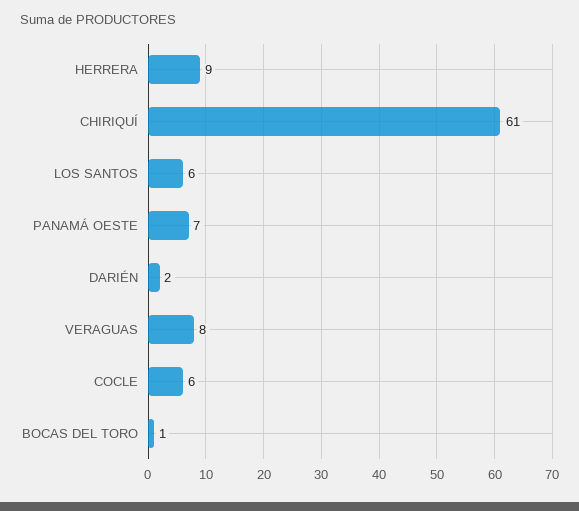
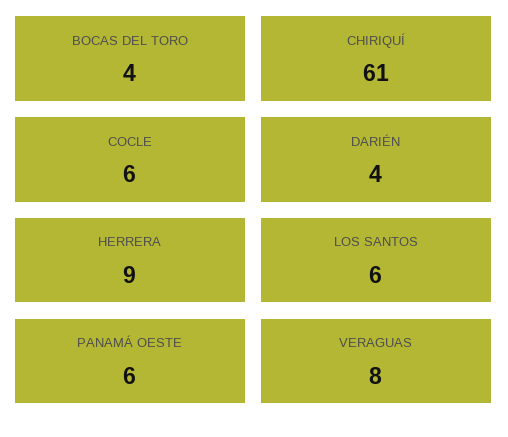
PANAMÁ OESTE: 7 -> 6
DARIÉN: 2 -> 4
BOCAS DEL TORO: 1 -> 4

